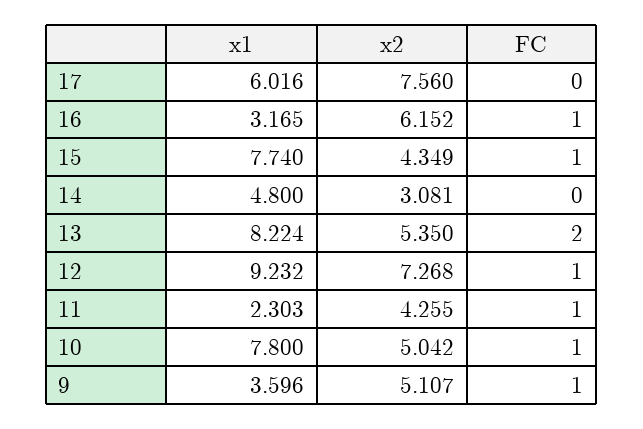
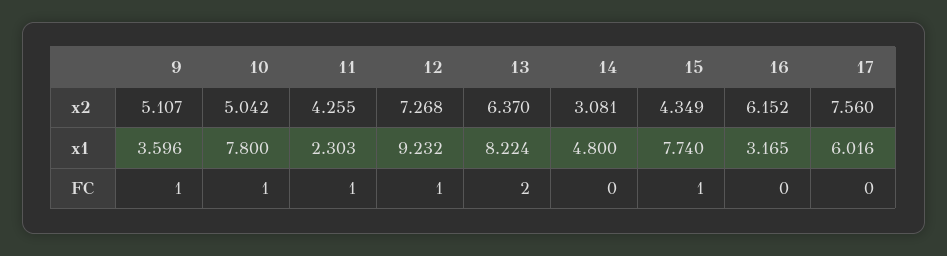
FC, 16: 1 -> 0
x2, 13: 5.35 -> 6.37

